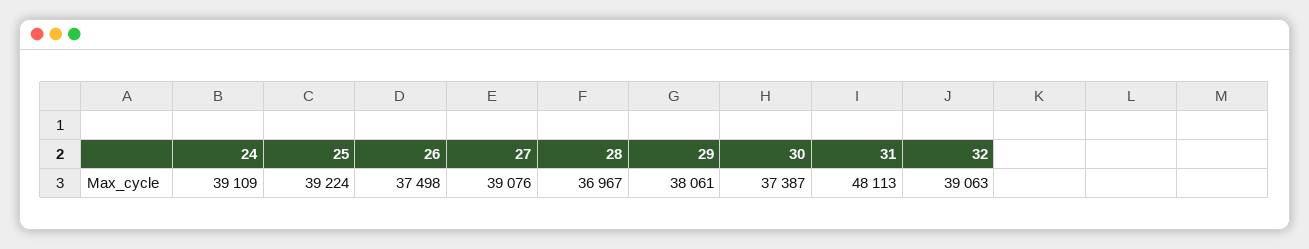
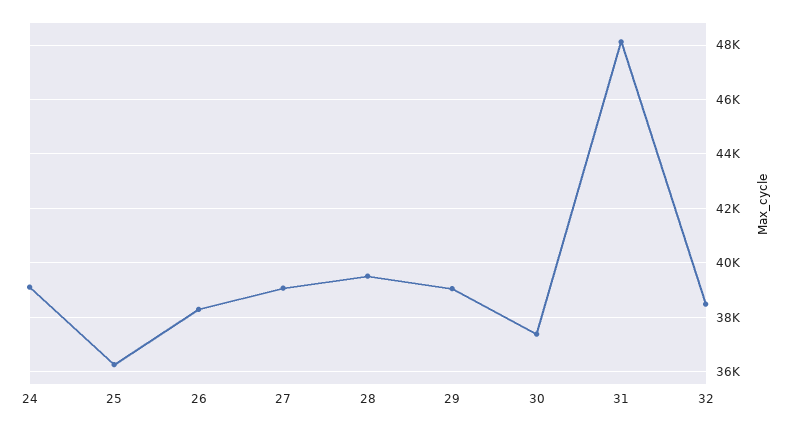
25: 39224 -> 36250
26: 37498 -> 38250
28: 36967 -> 39500
29: 38061 -> 39000
32: 39063 -> 38500

